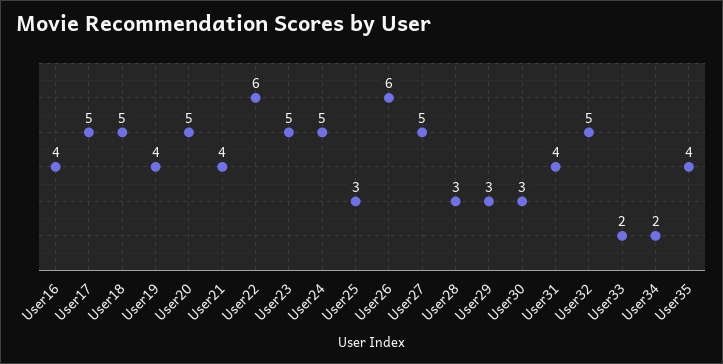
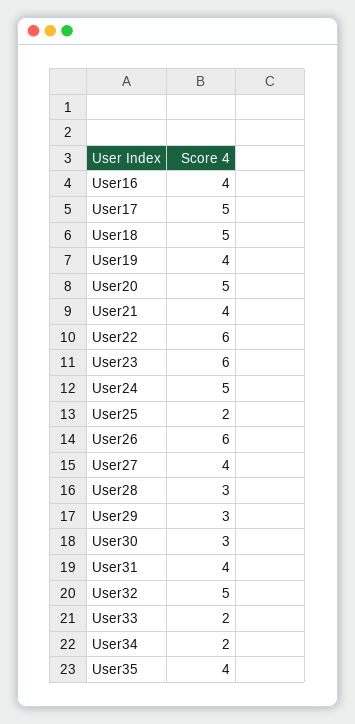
User23: 5 -> 6
User25: 3 -> 2
User27: 5 -> 4

